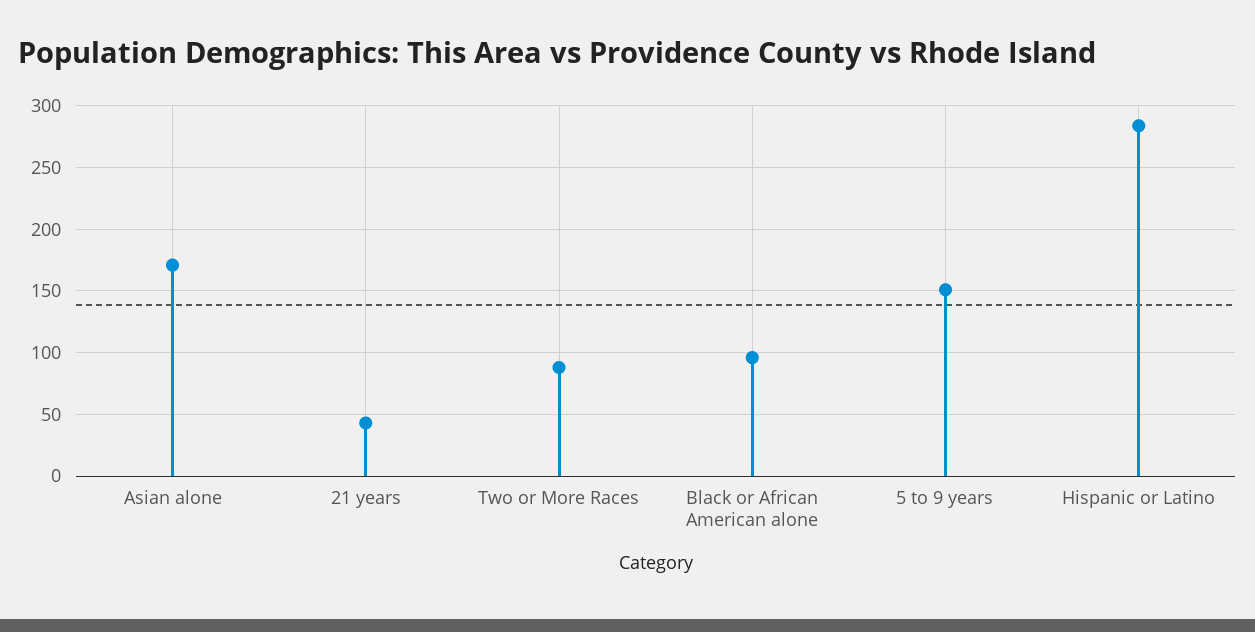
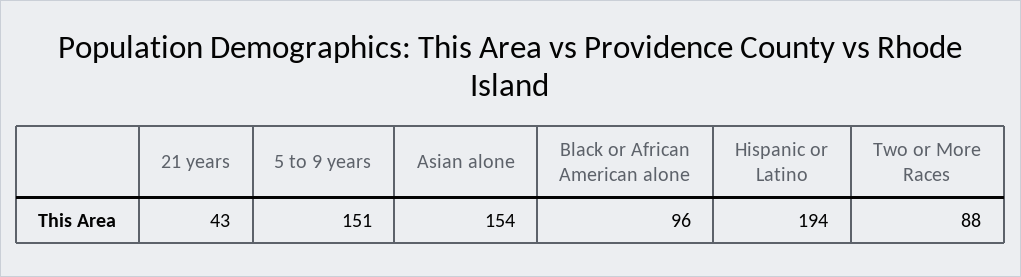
Asian alone: 170 -> 154
Hispanic or Latino: 285 -> 194

